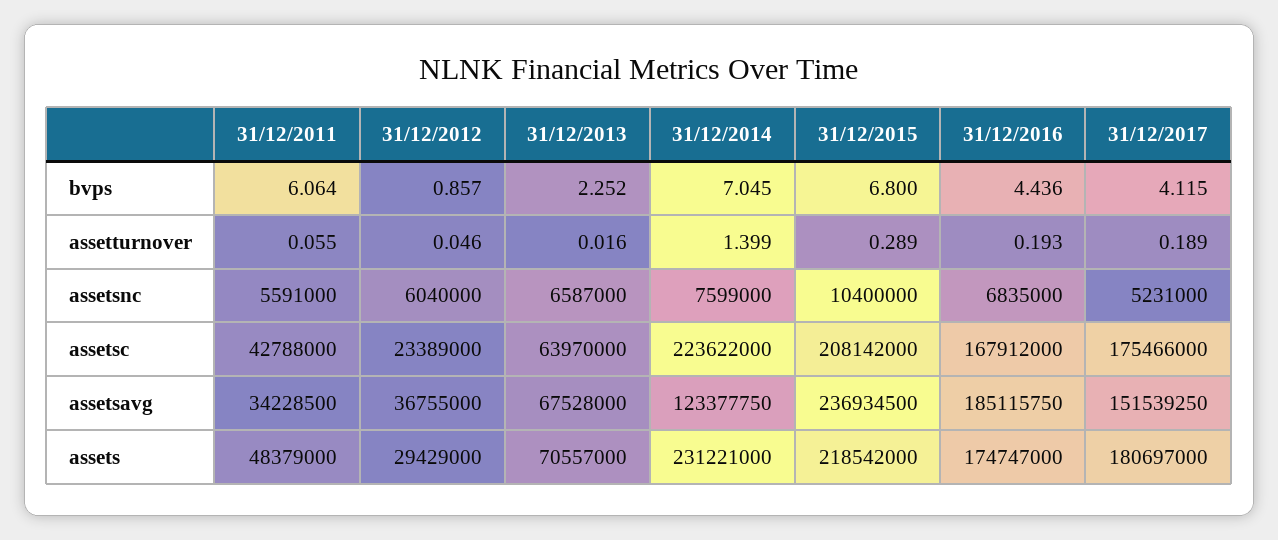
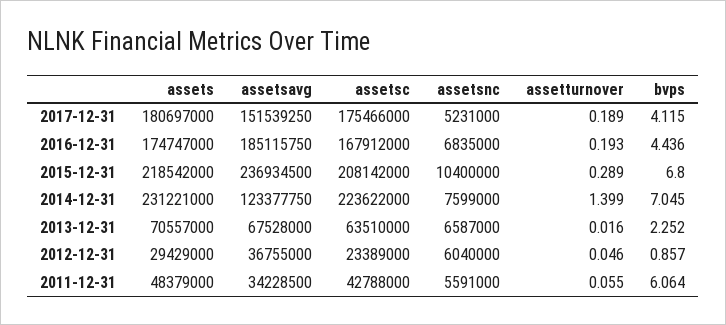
31/12/2013, assetsc: 63970000 -> 63510000

